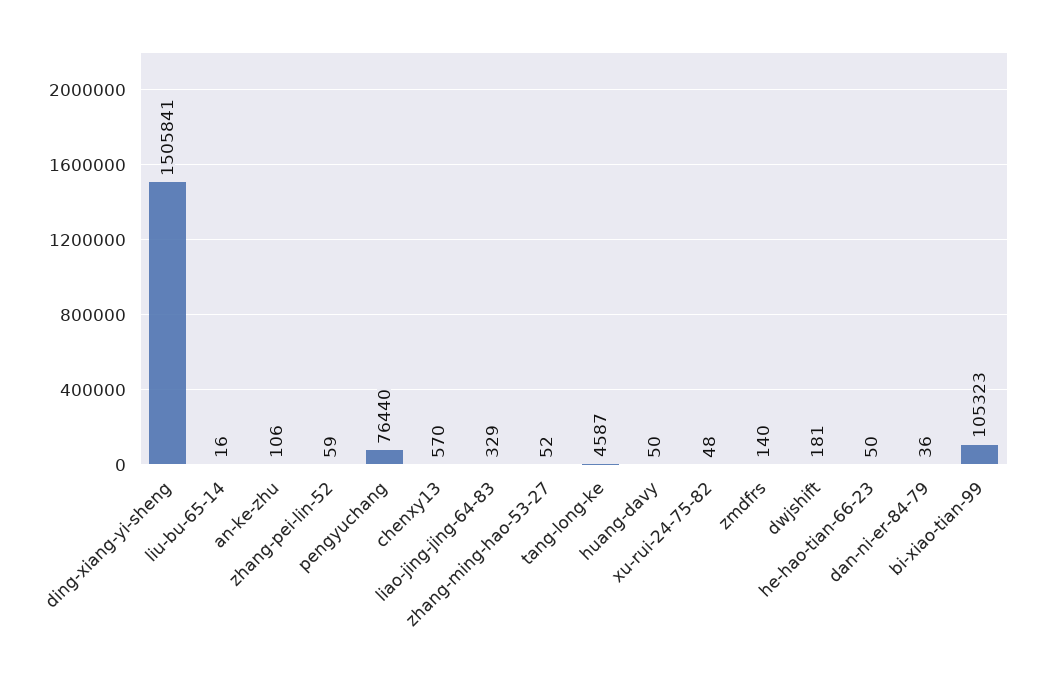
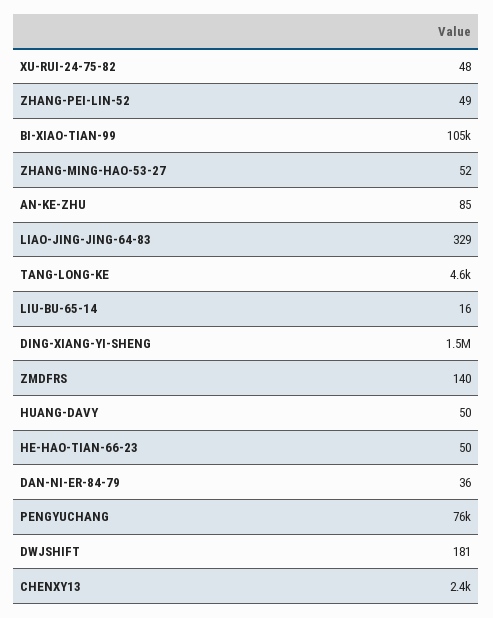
an-ke-zhu: 106 -> 85
zhang-pei-lin-52: 59 -> 49
chenxy13: 570 -> 2400

